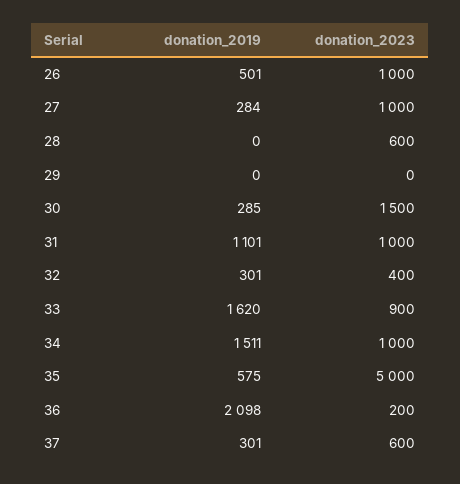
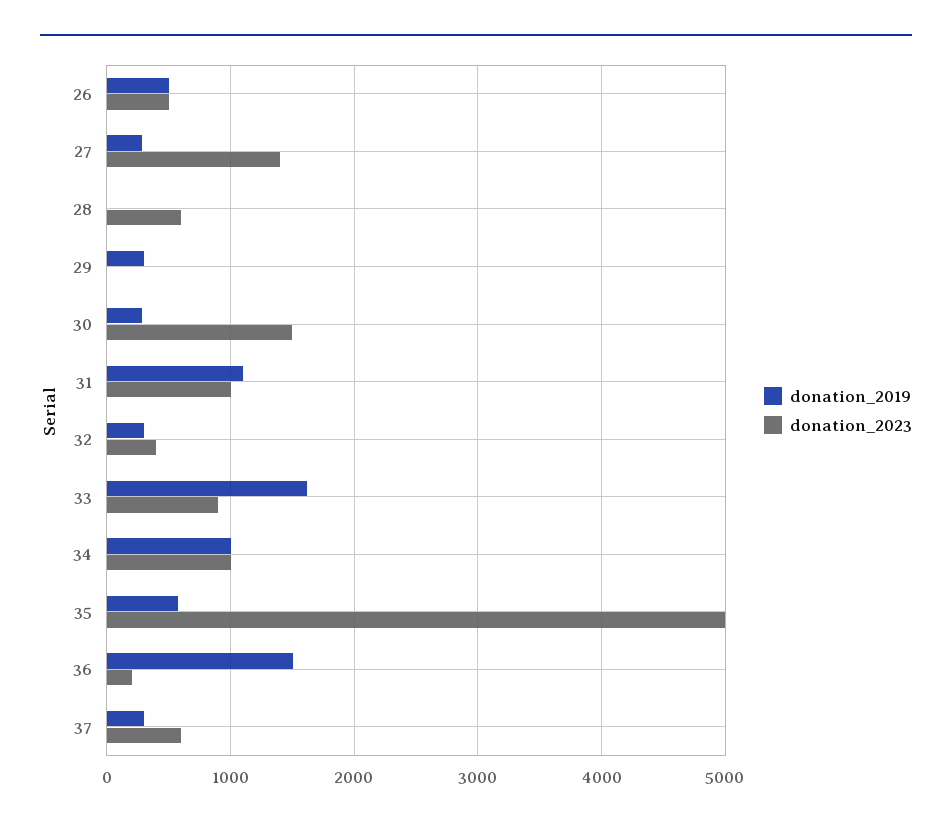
donation_2023, 26: 1000 -> 500
donation_2023, 27: 1000 -> 1400
donation_2019, 29: 0 -> 300
donation_2019, 34: 1511 -> 1000
donation_2019, 36: 2098 -> 1500

